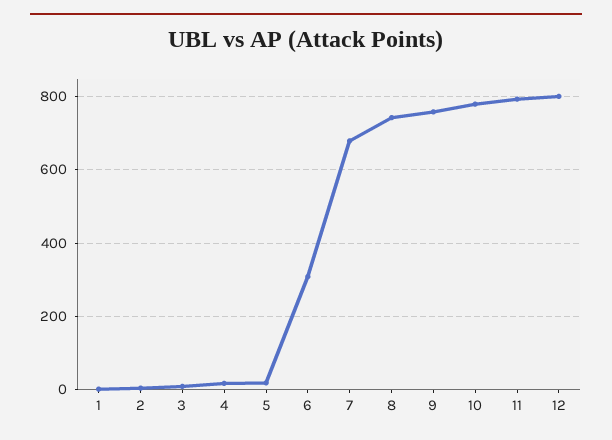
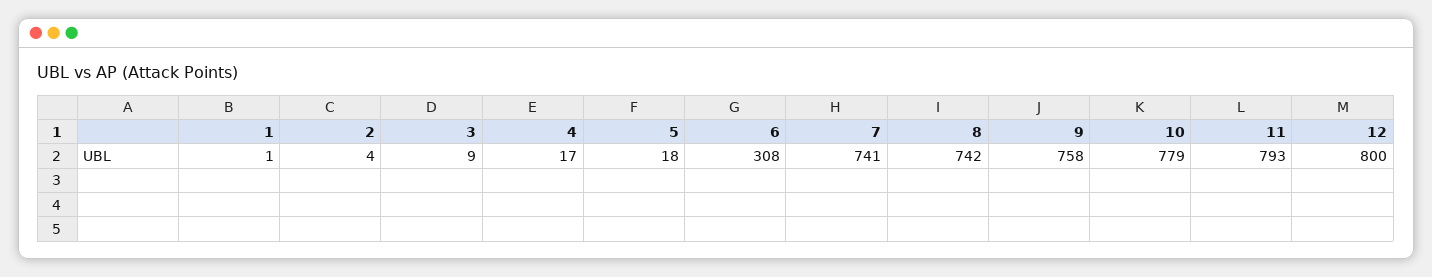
7: 680 -> 741

